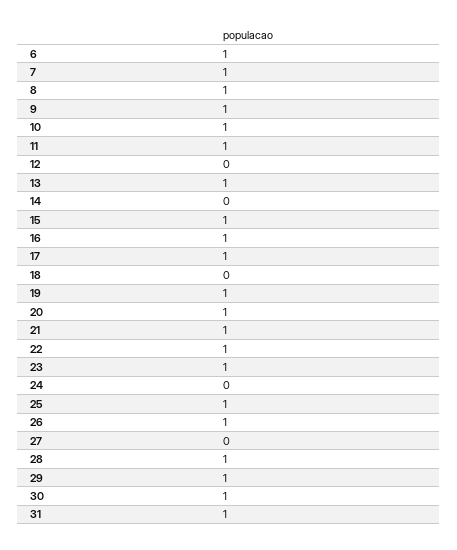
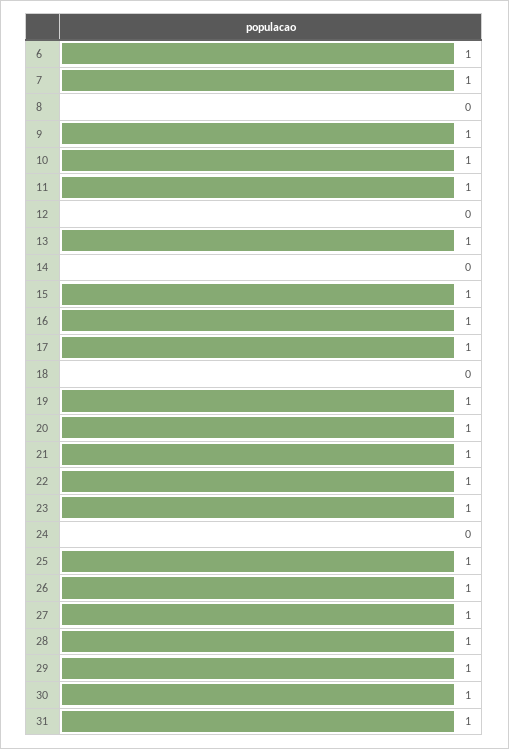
8: 1 -> 0
27: 0 -> 1

